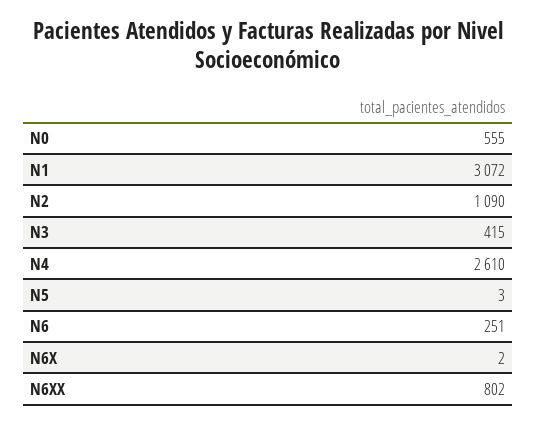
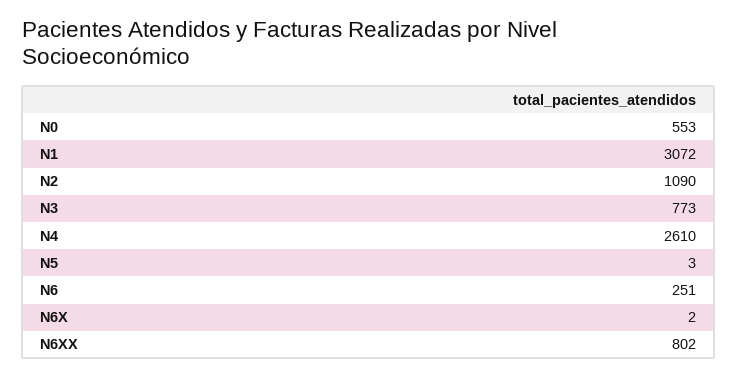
N0: 555 -> 553
N3: 415 -> 773

